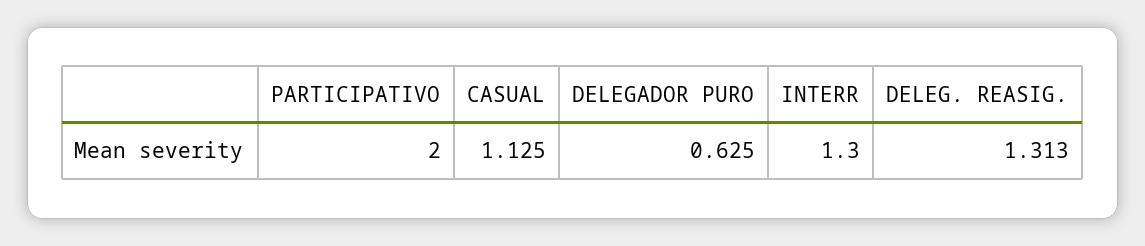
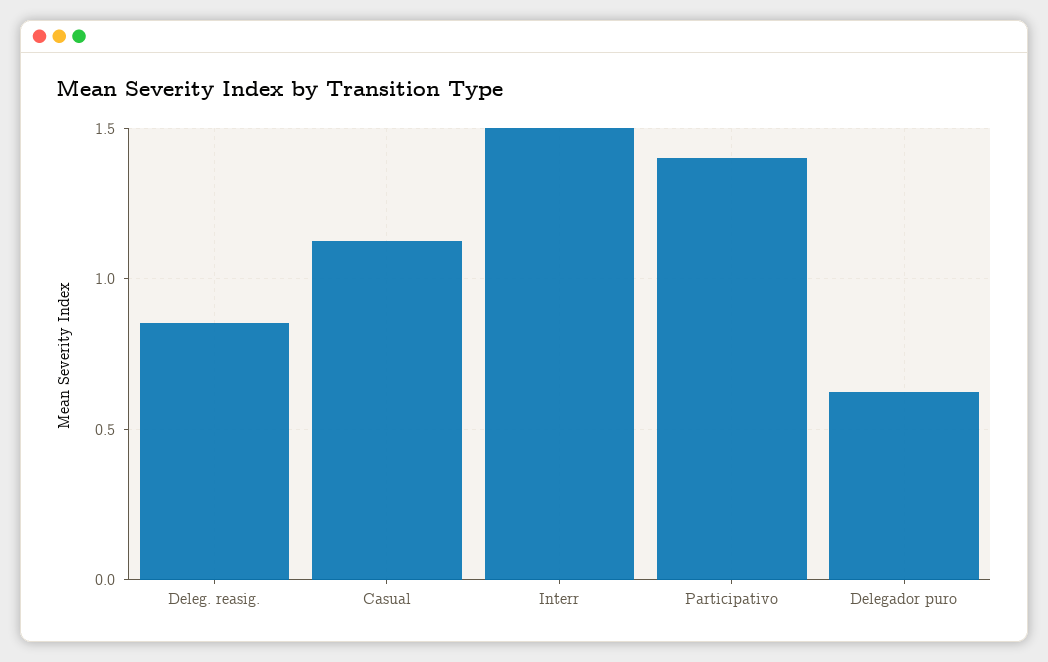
PARTICIPATIVO: 2 -> 1.4
INTERR: 1.3 -> 1.5
DELEG. REASIG.: 1.313 -> 0.85

